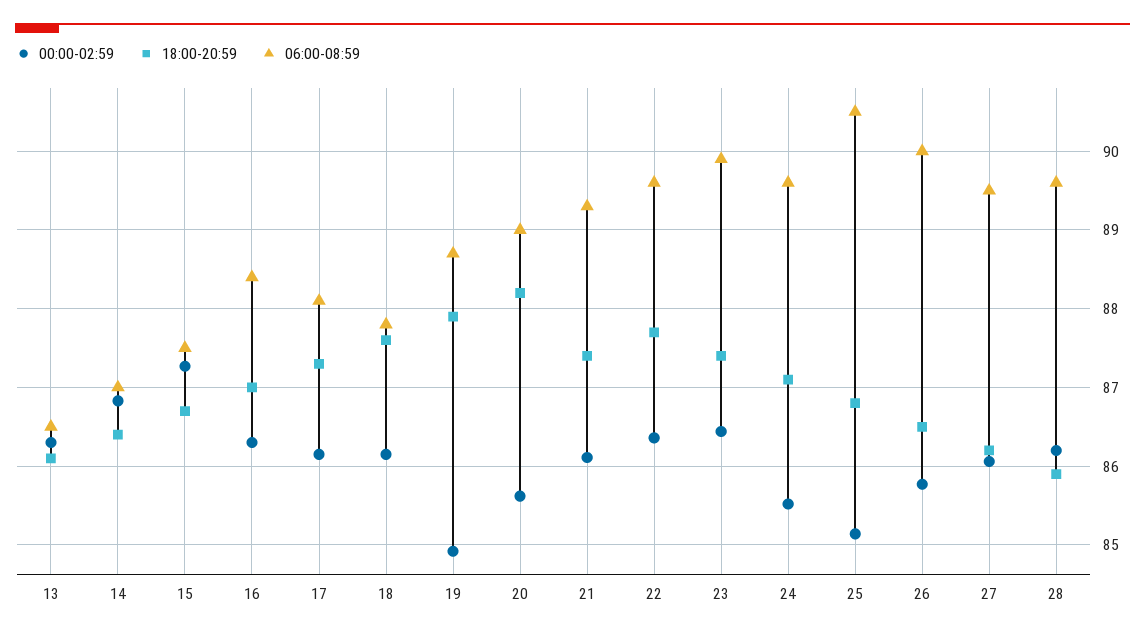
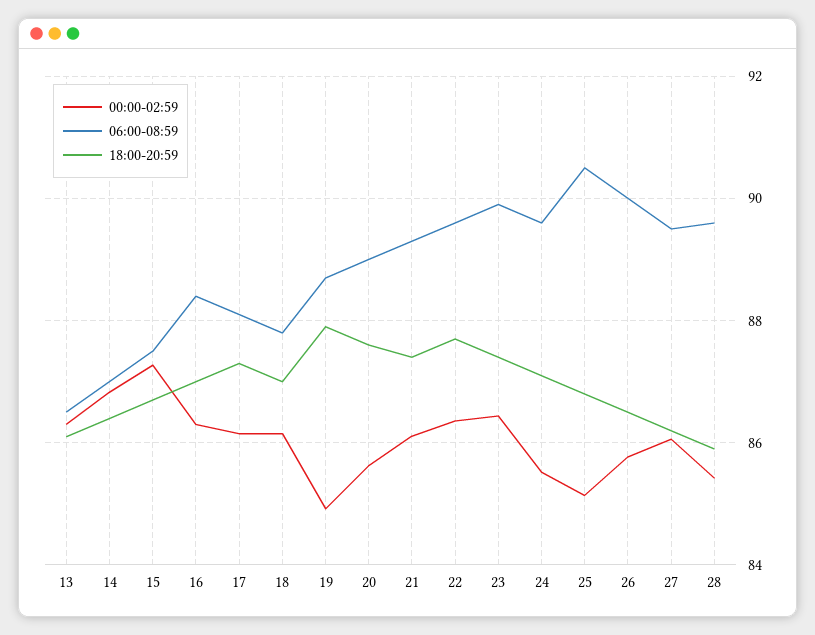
18:00-20:59, 18: 87.6 -> 87
18:00-20:59, 20: 88.2 -> 87.6
00:00-02:59, 28: 86.2 -> 85.4

